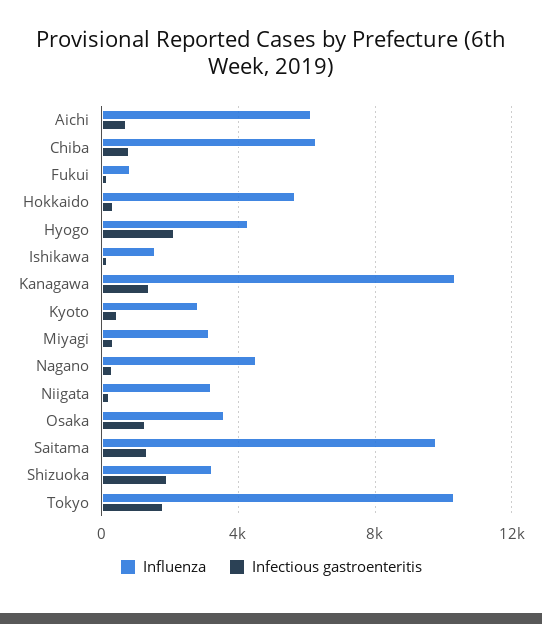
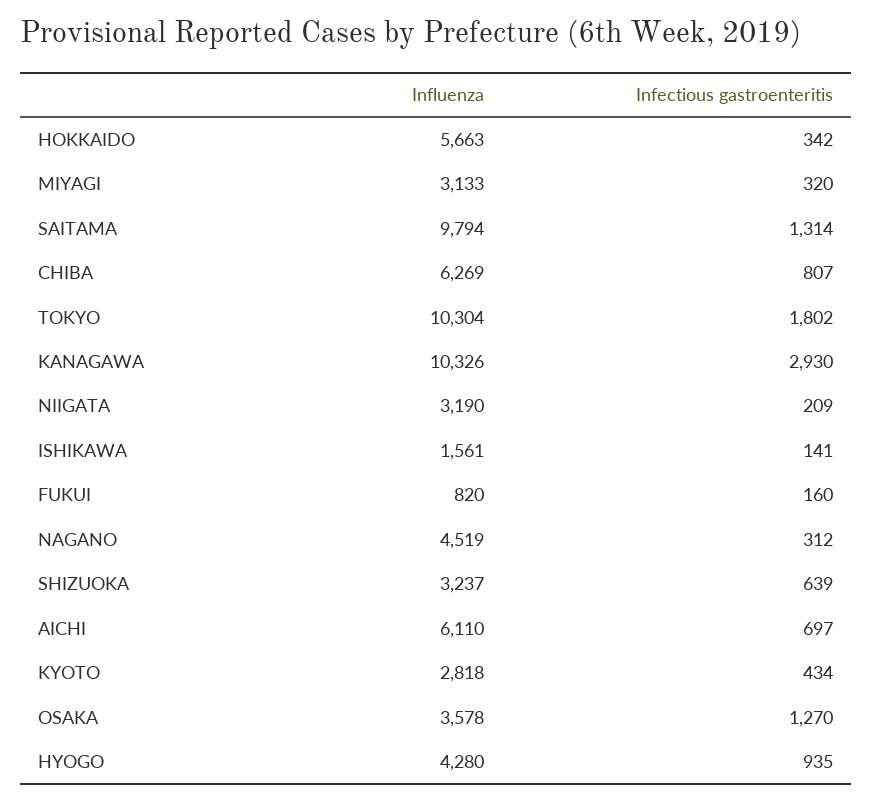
Infectious gastroenteritis, Hyogo: 2000 -> 935
Infectious gastroenteritis, Kanagawa: 1500 -> 2930
Infectious gastroenteritis, Shizuoka: 2000 -> 639

